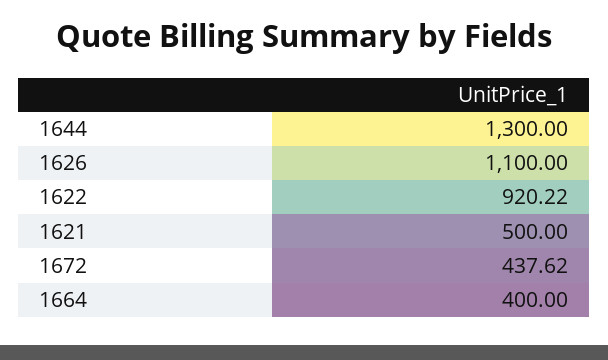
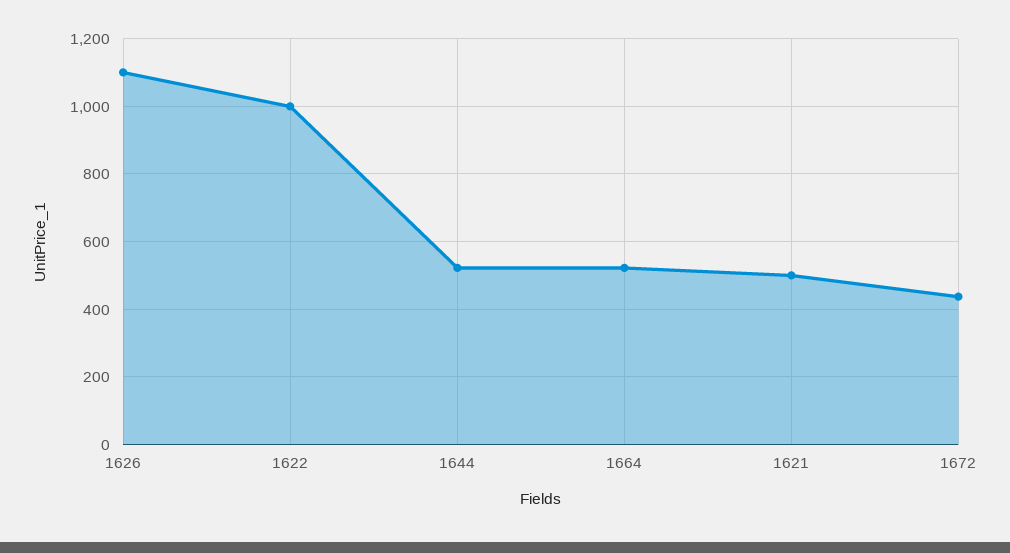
1644: 1300 -> 520
1622: 920.22 -> 1000
1664: 400 -> 520

